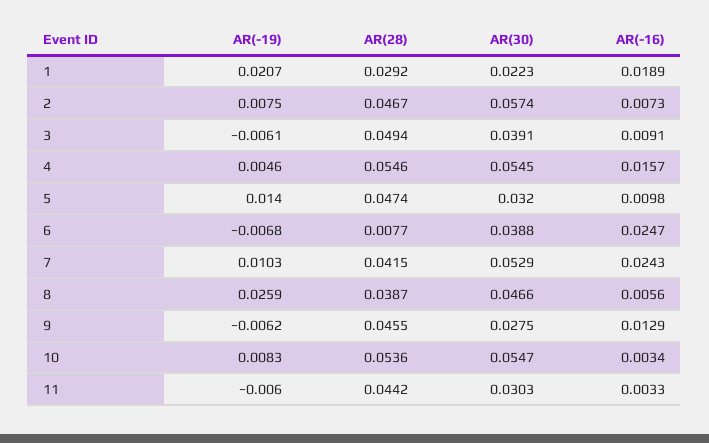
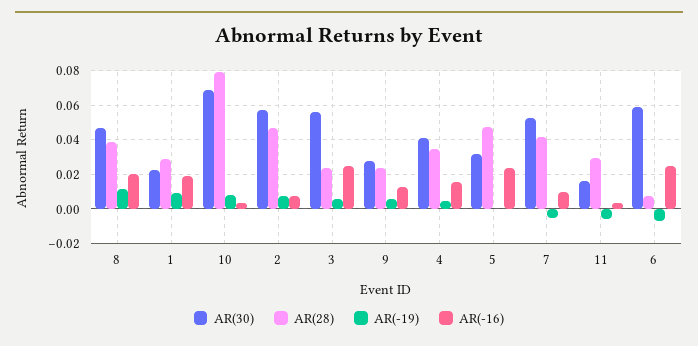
AR(-19), 1: 0.0207 -> 0.01
AR(-19), 3: -0.0061 -> 0.005
AR(28), 3: 0.0494 -> 0.025
AR(30), 3: 0.0391 -> 0.055
AR(-16), 3: 0.0091 -> 0.025
AR(28), 4: 0.0546 -> 0.035
AR(30), 4: 0.0545 -> 0.04
AR(-19), 5: 0.014 -> 0
AR(-16), 5: 0.0098 -> 0.025
AR(30), 6: 0.0388 -> 0.06
AR(-19), 7: 0.0103 -> -0.005
AR(-16), 7: 0.0243 -> 0.01
AR(-19), 8: 0.0259 -> 0.01
AR(-16), 8: 0.0056 -> 0.02
AR(-19), 9: -0.0062 -> 0.005
AR(28), 9: 0.0455 -> 0.025
AR(28), 10: 0.0536 -> 0.08
AR(30), 10: 0.0547 -> 0.07
AR(28), 11: 0.0442 -> 0.03
AR(30), 11: 0.0303 -> 0.015

